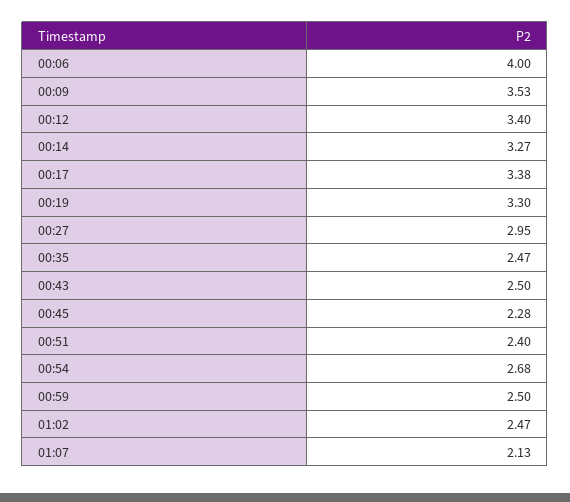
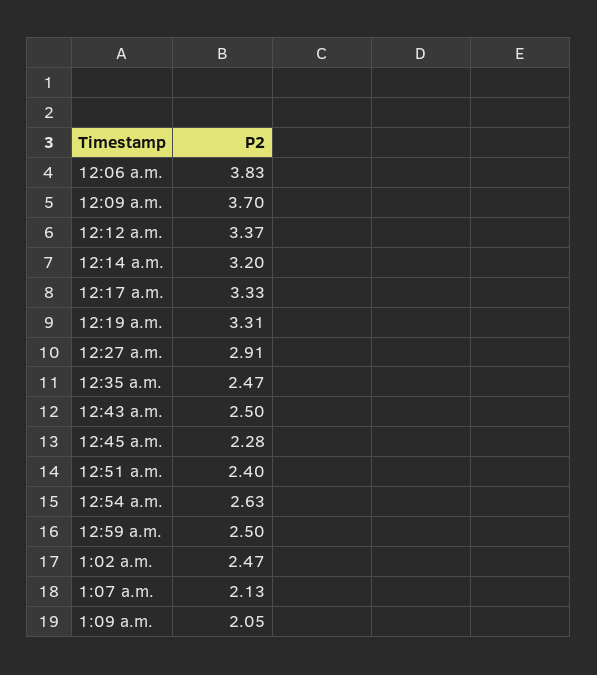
00:06: 4 -> 3.83
00:09: 3.53 -> 3.7
00:12: 3.4 -> 3.37
00:14: 3.27 -> 3.2
00:17: 3.38 -> 3.33
00:19: 3.3 -> 3.31
00:27: 2.95 -> 2.91
00:54: 2.68 -> 2.63
1:09 a.m.: none -> 2.05

